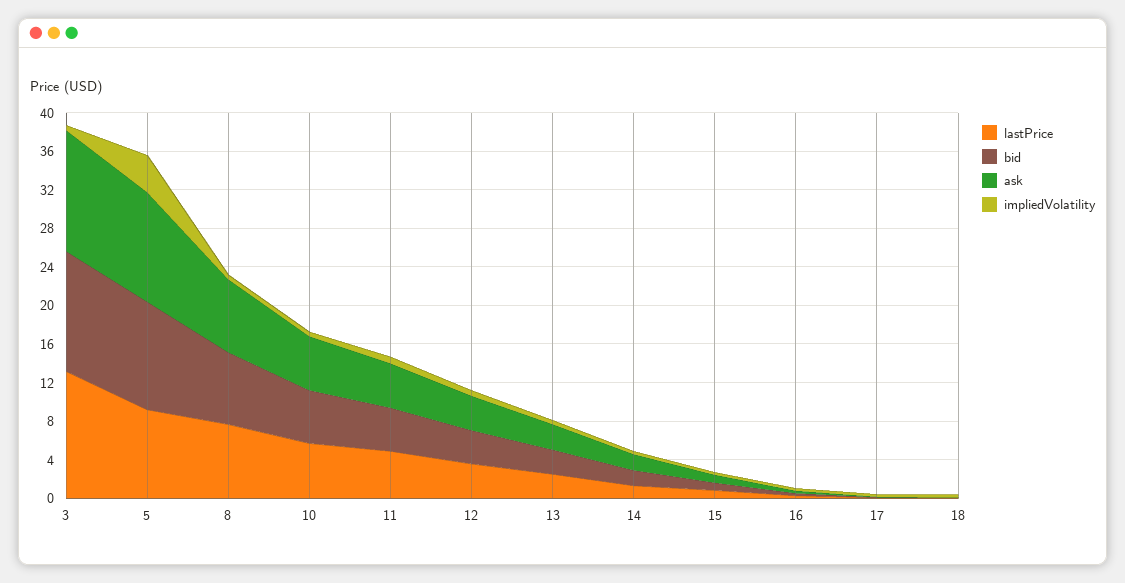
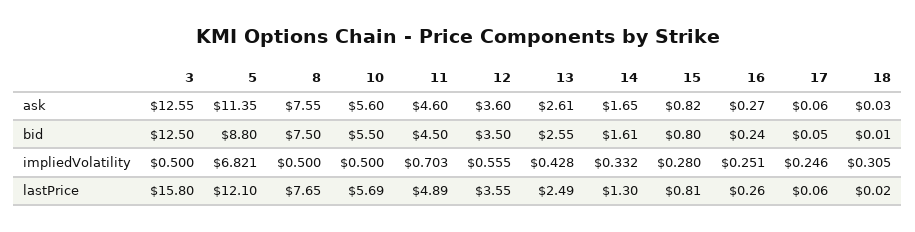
lastPrice, 3: 13 -> 15.8
lastPrice, 5: 9 -> 12.1
bid, 5: 11 -> 8.8
impliedVolatility, 5: 4 -> 6.821

